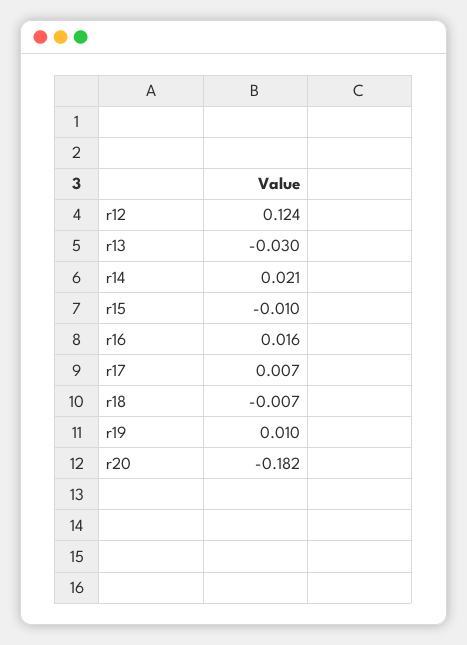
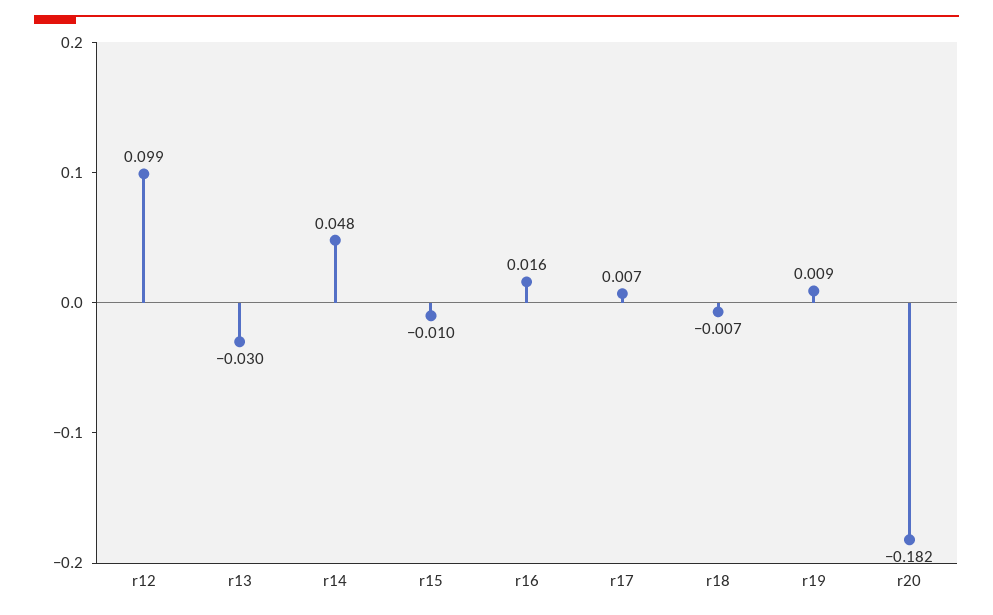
r12: 0.124 -> 0.099
r14: 0.021 -> 0.048
r19: 0.01 -> 0.009

